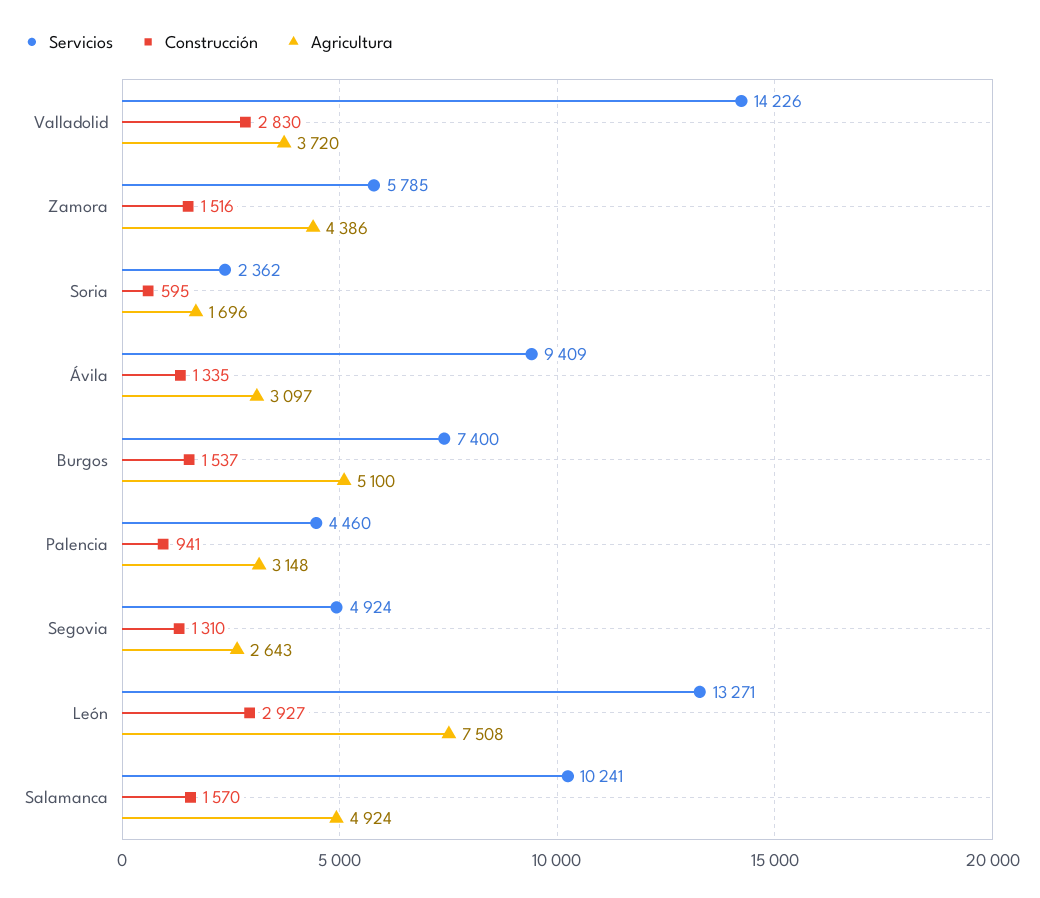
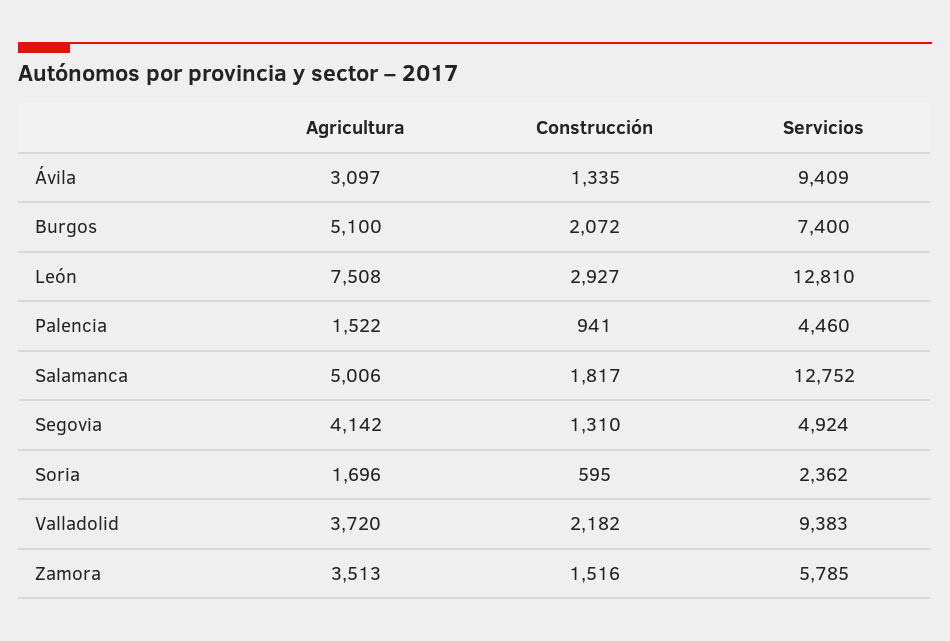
Servicios, Valladolid: 14226 -> 9383
Construcción, Valladolid: 2830 -> 2182
Agricultura, Zamora: 4386 -> 3513
Construcción, Burgos: 1537 -> 2072
Agricultura, Palencia: 3148 -> 1522
Agricultura, Segovia: 2643 -> 4142
Servicios, León: 13271 -> 12810
Servicios, Salamanca: 10241 -> 12752
Construcción, Salamanca: 1570 -> 1817
Agricultura, Salamanca: 4924 -> 5006

